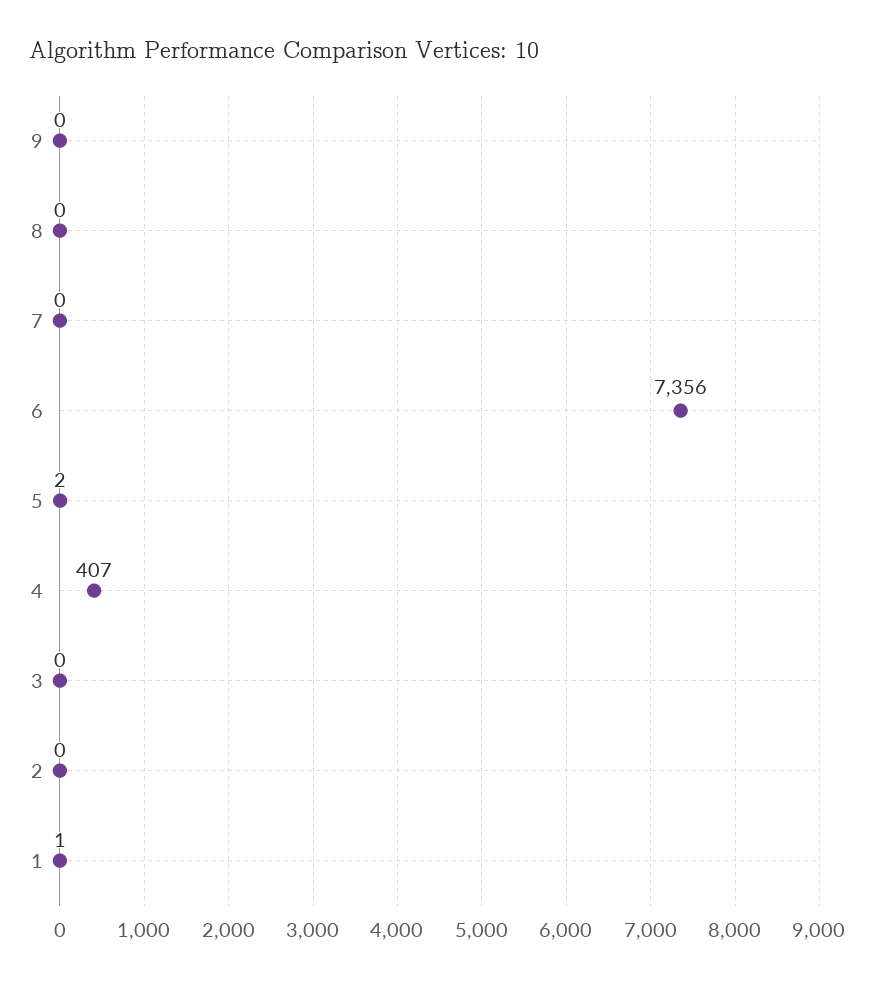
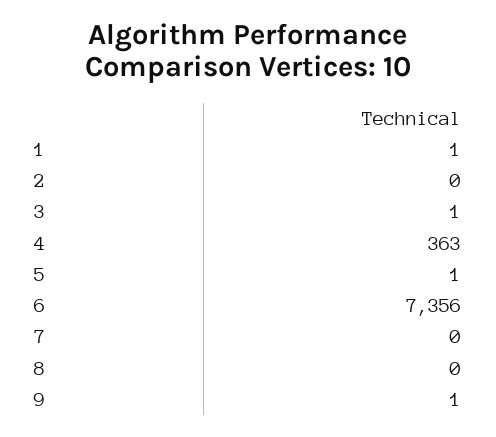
9: 0 -> 1
5: 2 -> 1
4: 407 -> 363
3: 0 -> 1

